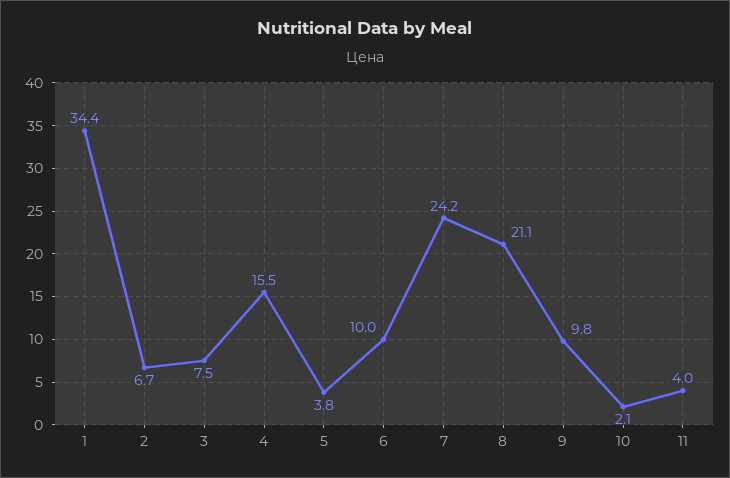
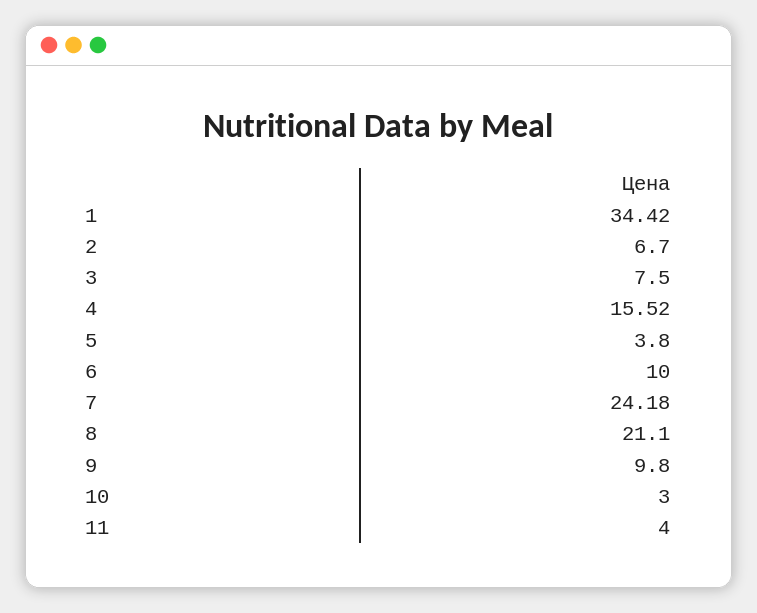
10: 2.1 -> 3

